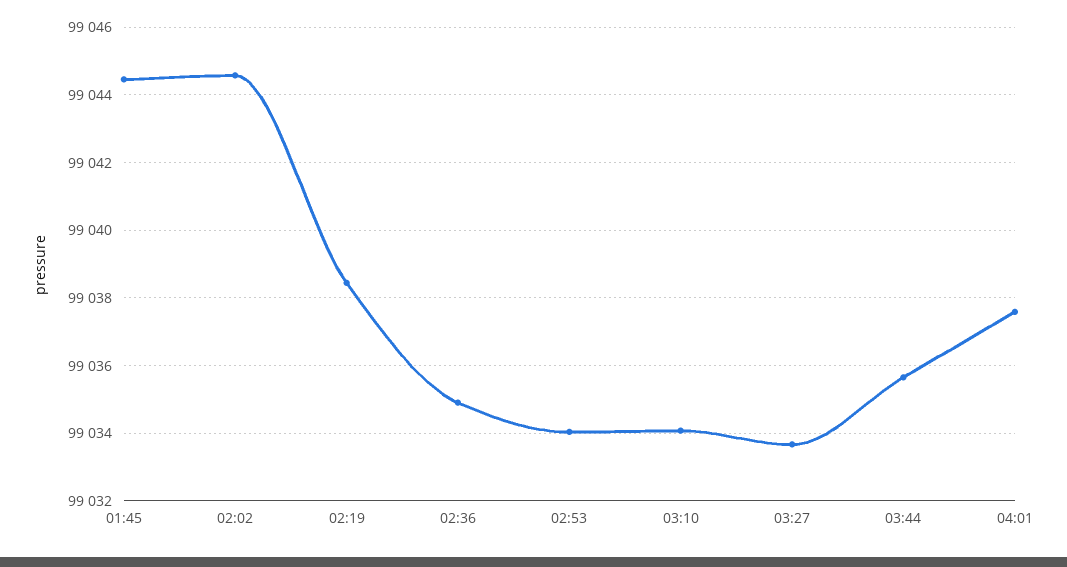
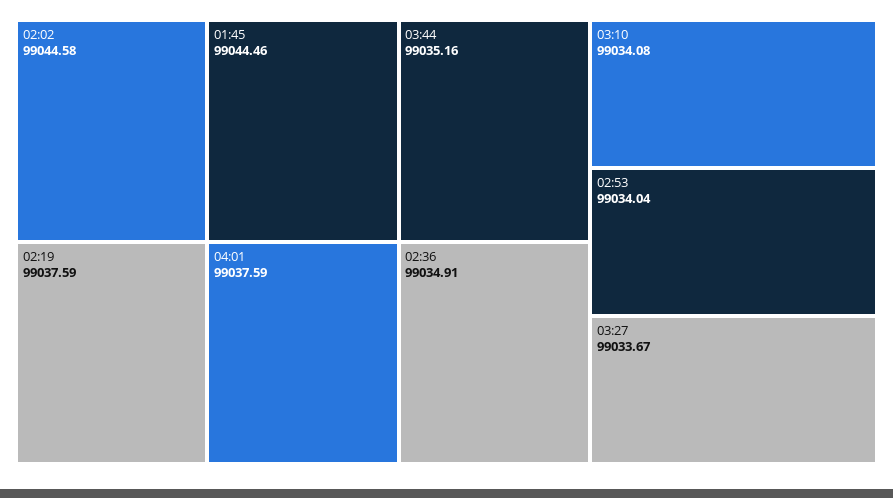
02:19: 99038.4 -> 99037.59
03:44: 99035.6 -> 99035.16

